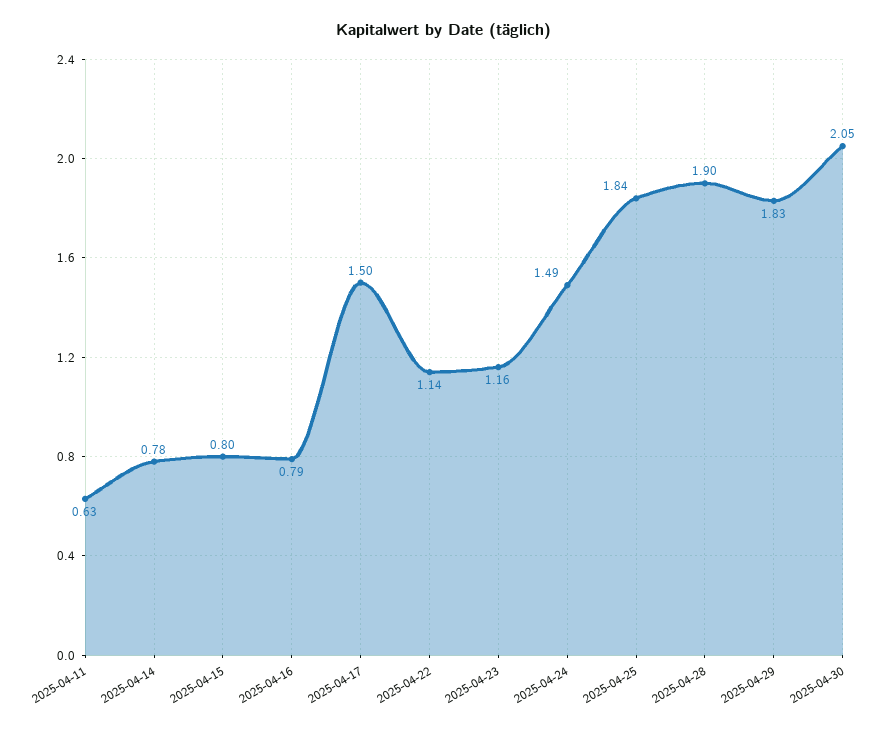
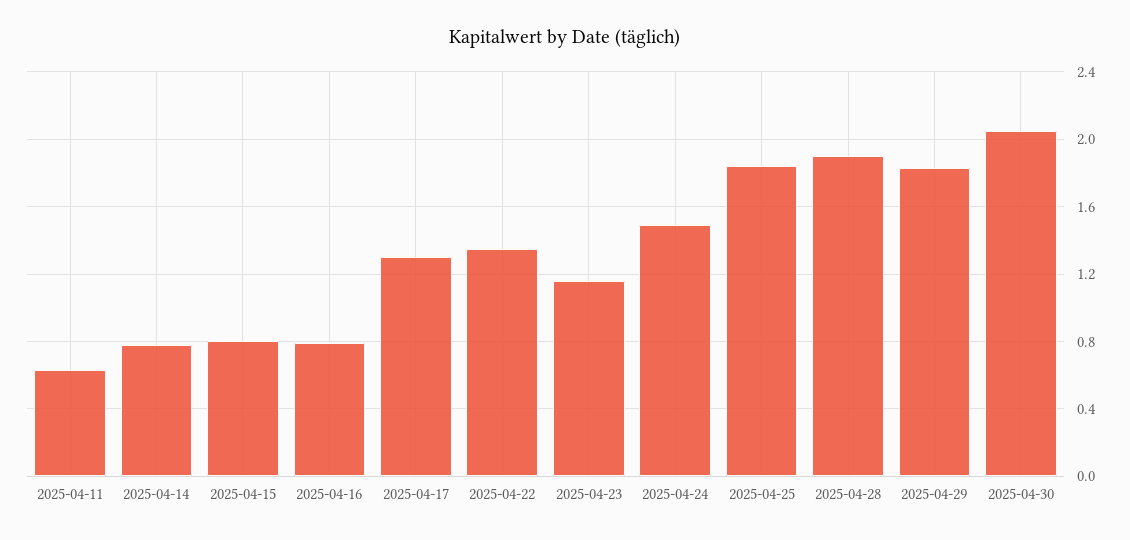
2025-04-17: 1.5 -> 1.3
2025-04-22: 1.14 -> 1.35

